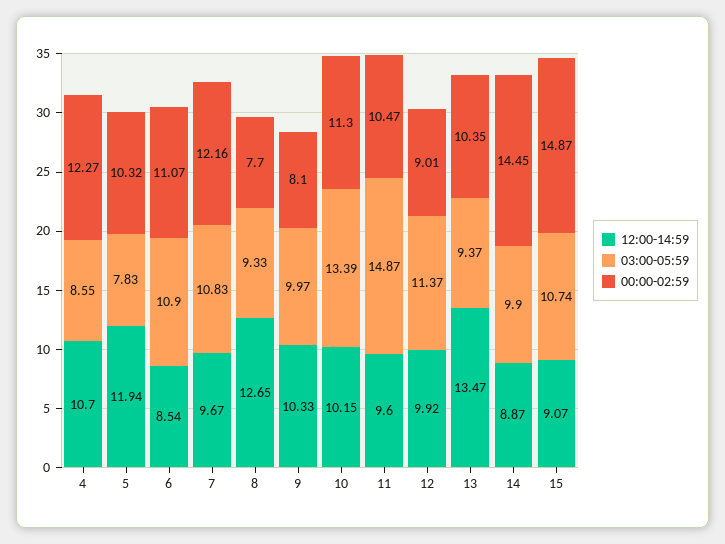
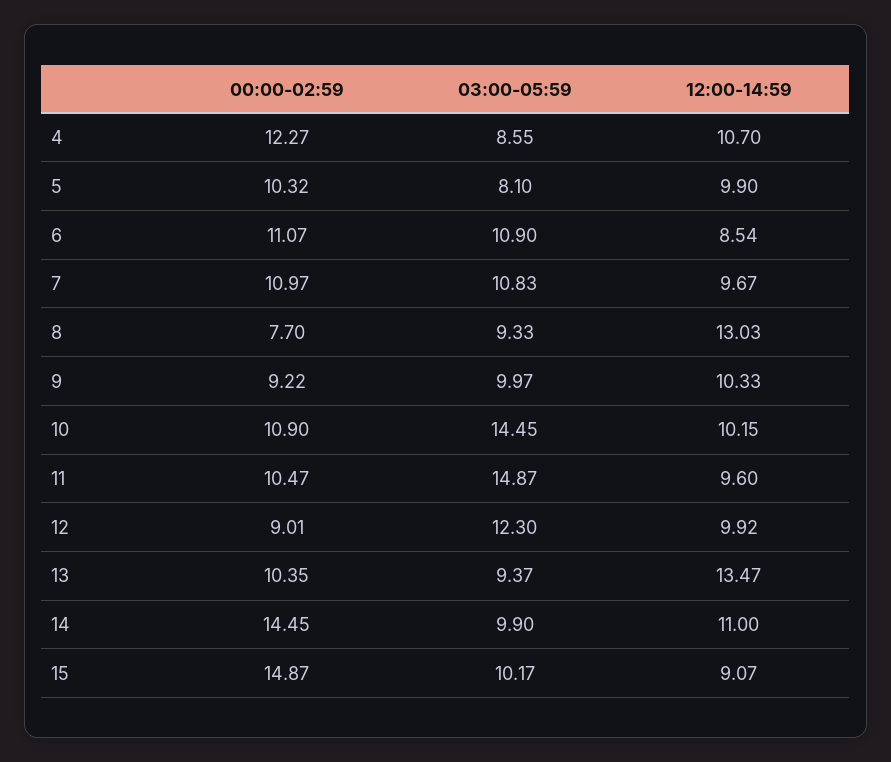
12:00-14:59, 5: 11.94 -> 9.9
03:00-05:59, 5: 7.83 -> 8.1
00:00-02:59, 7: 12.16 -> 10.97
12:00-14:59, 8: 12.65 -> 13.03
00:00-02:59, 9: 8.1 -> 9.22
03:00-05:59, 10: 13.39 -> 14.45
00:00-02:59, 10: 11.3 -> 10.9
03:00-05:59, 12: 11.37 -> 12.3
12:00-14:59, 14: 8.87 -> 11
03:00-05:59, 15: 10.74 -> 10.17

